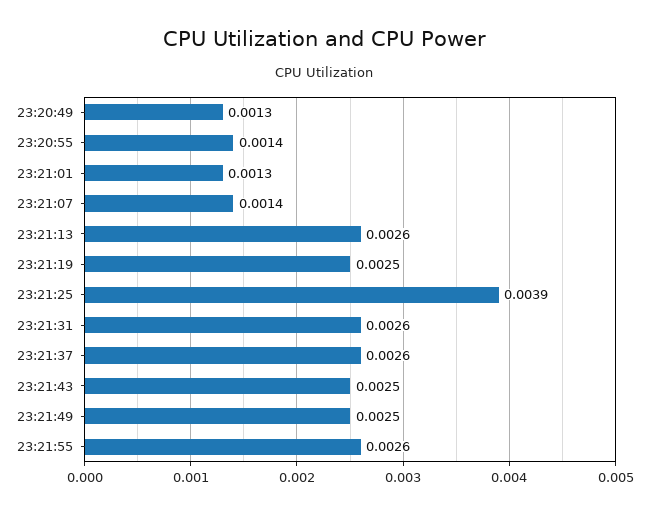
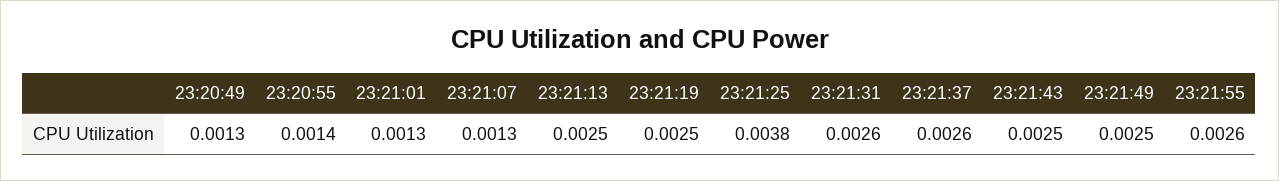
23:21:07: 0.0014 -> 0.0013
23:21:13: 0.0026 -> 0.0025
23:21:25: 0.0039 -> 0.0038

